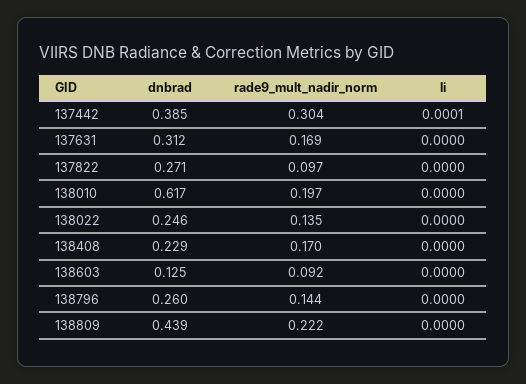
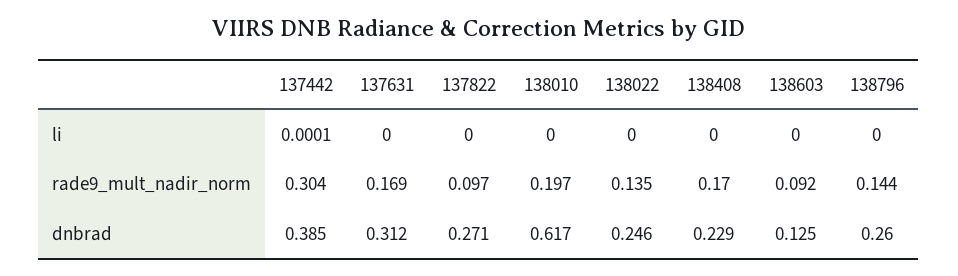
dnbrad, 138809: 0.439 -> none
rade9_mult_nadir_norm, 138809: 0.222 -> none
li, 138809: 0 -> none

